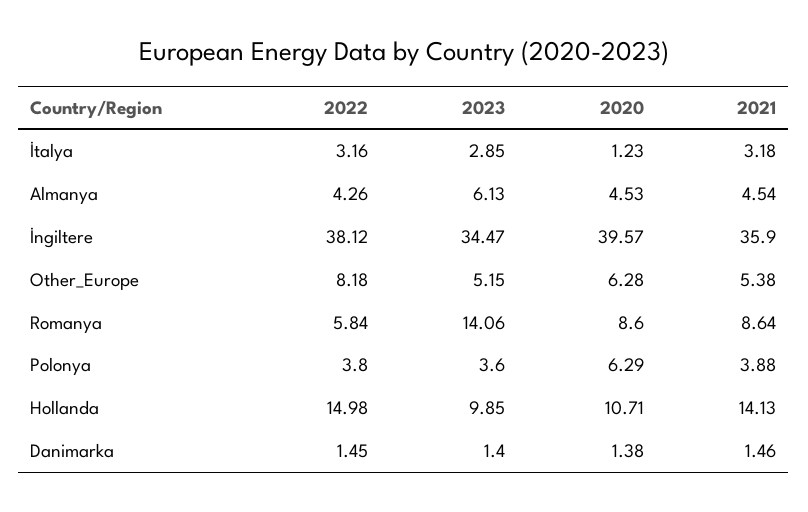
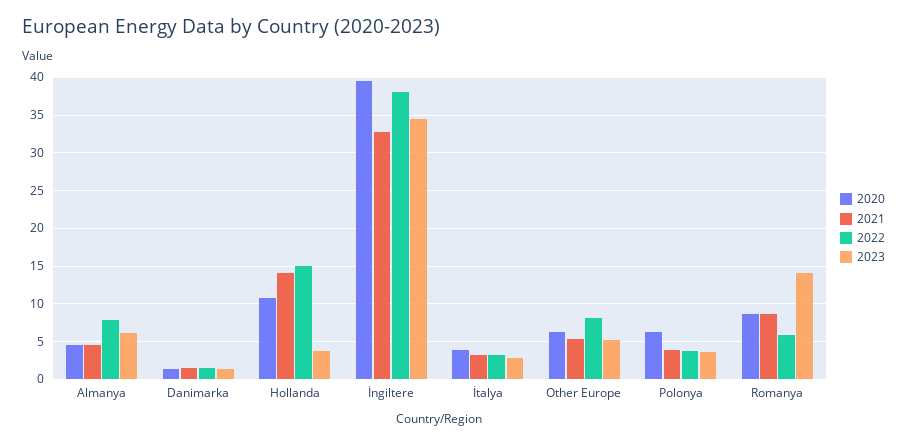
2020, İtalya: 1.23 -> 4
2022, Almanya: 4.26 -> 8
2021, İngiltere: 35.9 -> 33
2023, Hollanda: 9.85 -> 4

